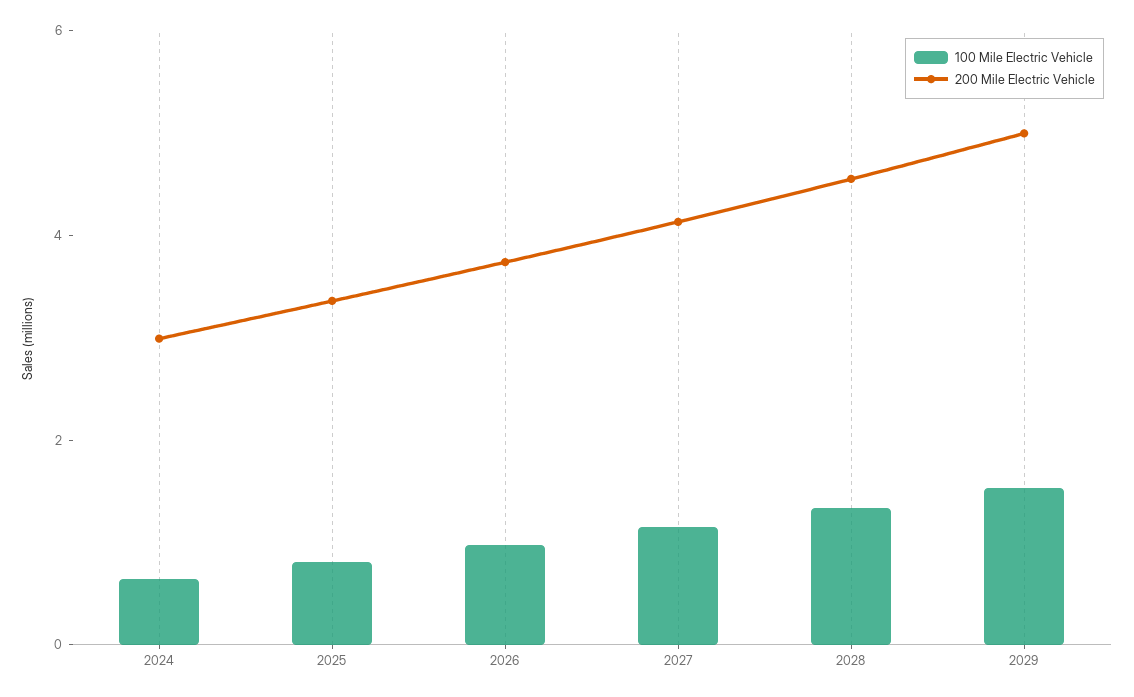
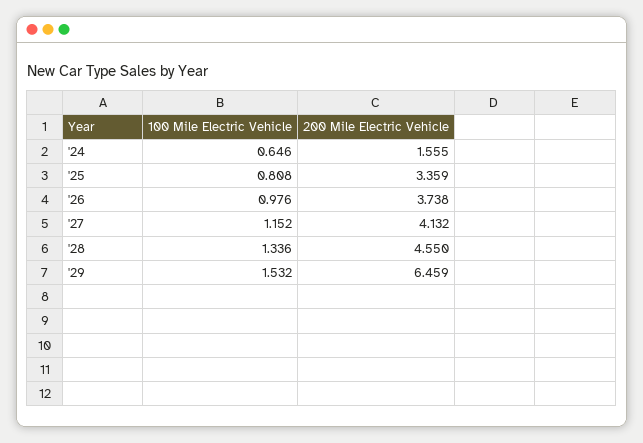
200 Mile Electric Vehicle, 2024: 3 -> 1.555
200 Mile Electric Vehicle, 2029: 5 -> 6.459

